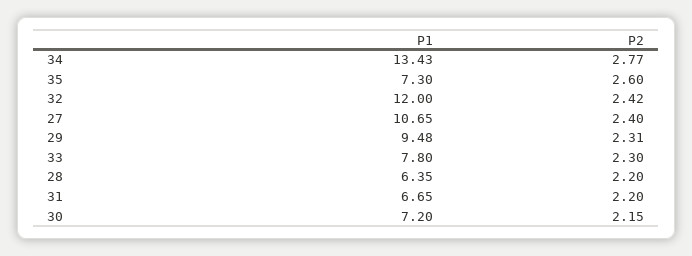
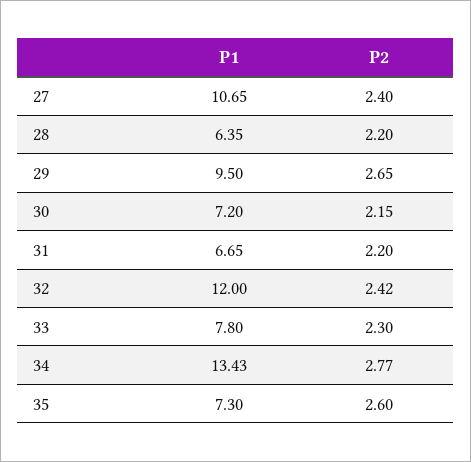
P1, 29: 9.48 -> 9.5
P2, 29: 2.31 -> 2.65

